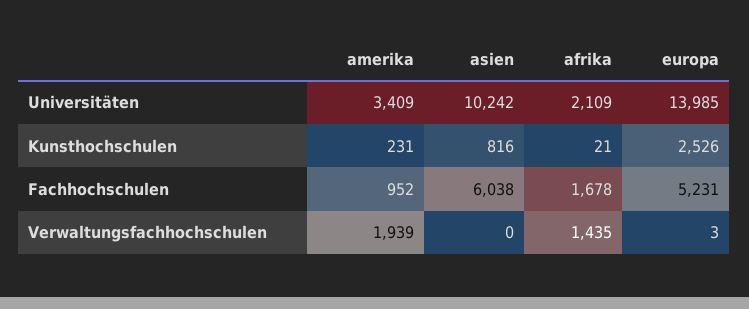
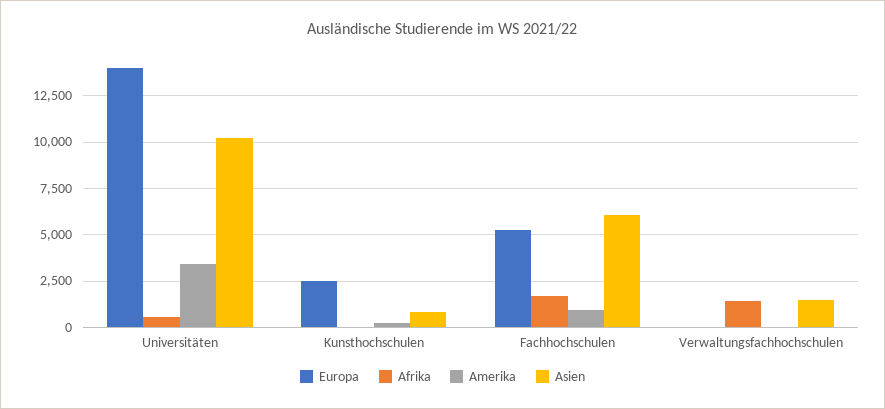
afrika, Universitäten: 2109 -> 500
amerika, Verwaltungsfachhochschulen: 1939 -> 0
asien, Verwaltungsfachhochschulen: 0 -> 1500

